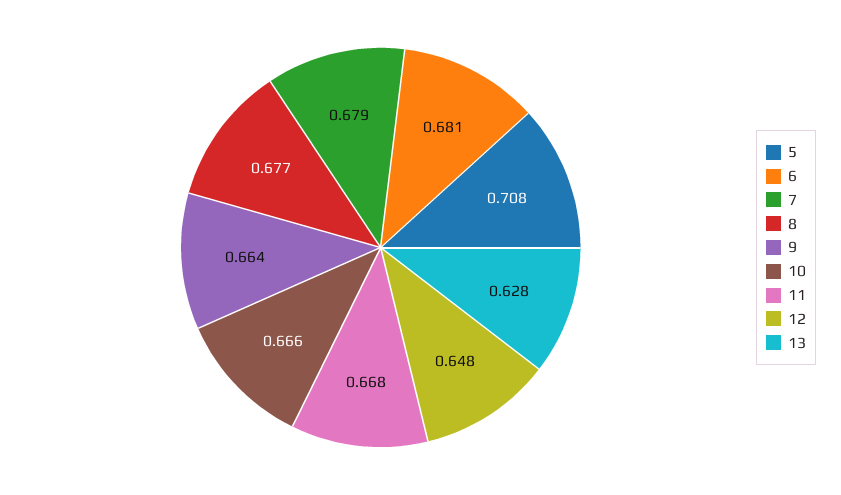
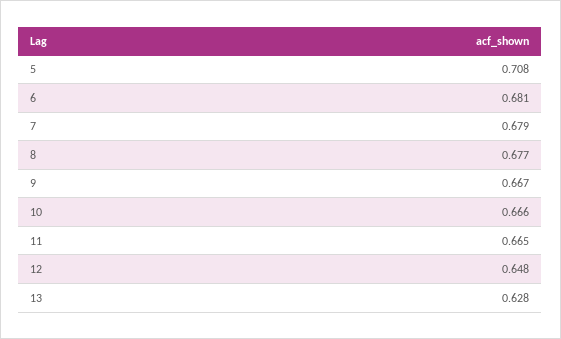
9: 0.664 -> 0.667
11: 0.668 -> 0.665

